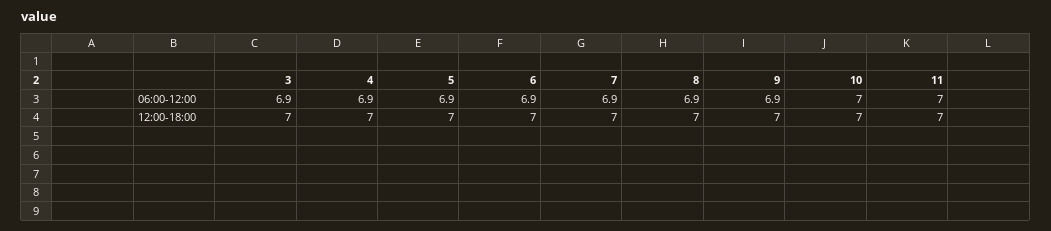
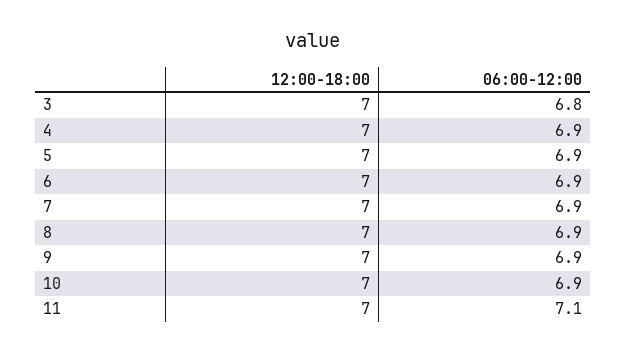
3, 06:00-12:00: 6.9 -> 6.8
10, 06:00-12:00: 7 -> 6.9
11, 06:00-12:00: 7 -> 7.1

